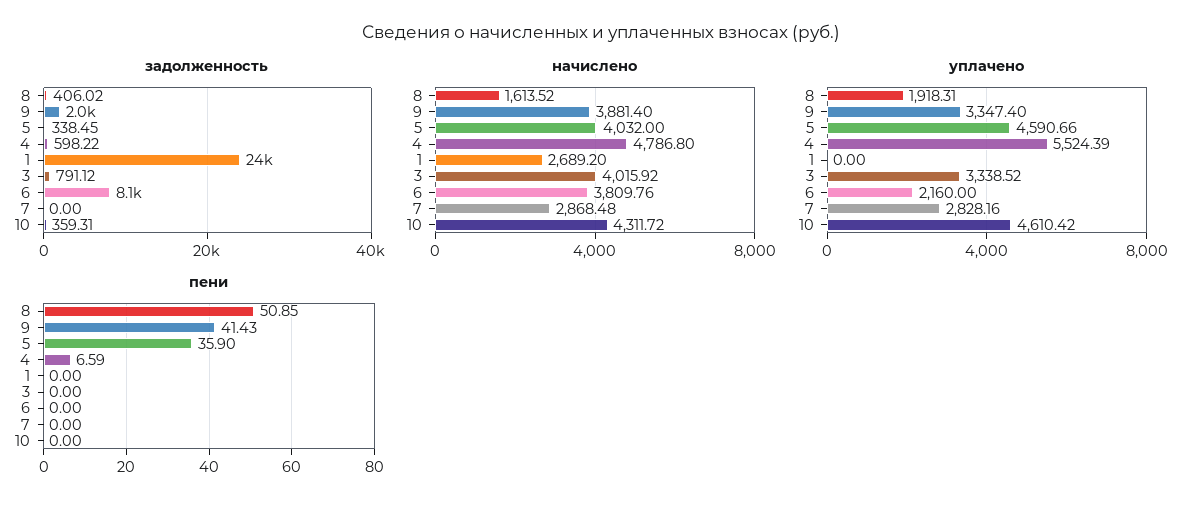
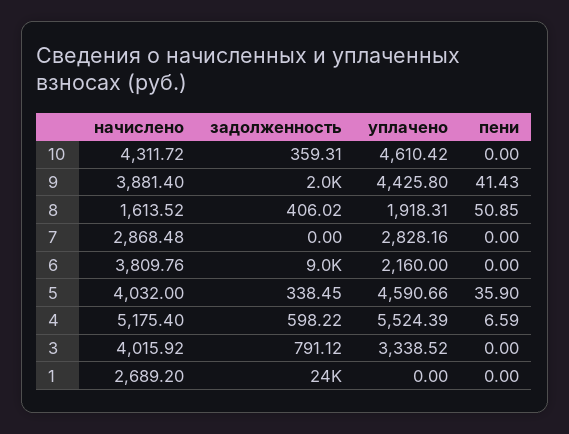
задолженность, 6: 8100 -> 9000
начислено, 4: 4786.8 -> 5175.4
уплачено, 9: 3347.4 -> 4425.8

